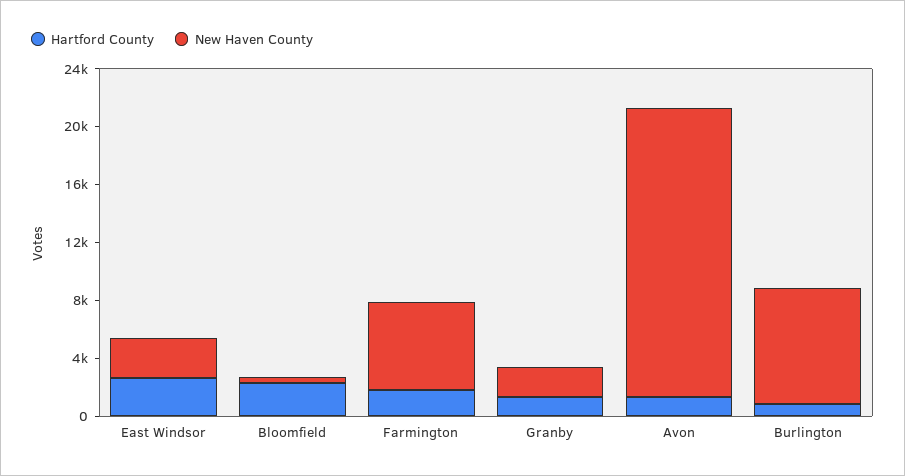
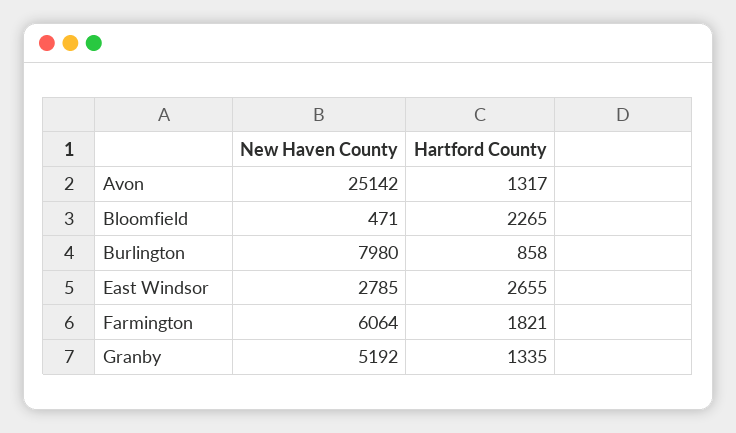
New Haven County, Granby: 2000 -> 5192
New Haven County, Avon: 20000 -> 25142

